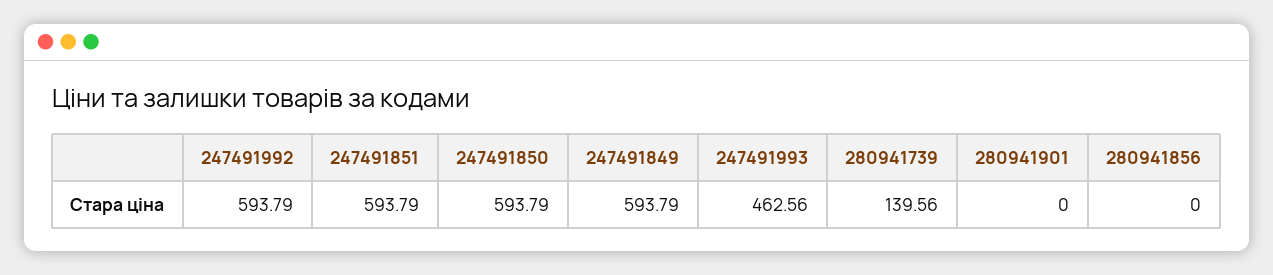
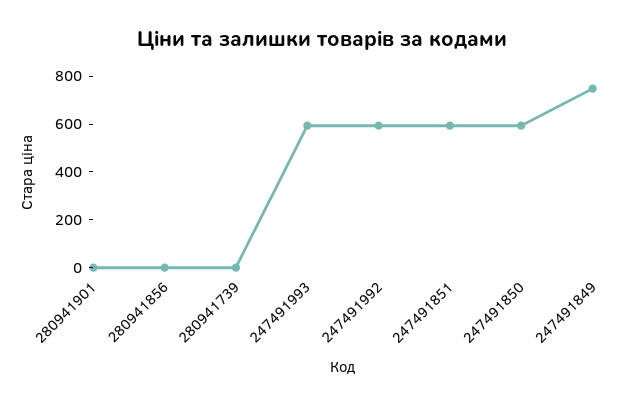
247491849: 593.79 -> 750
247491993: 462.56 -> 600
280941739: 139.56 -> 0

